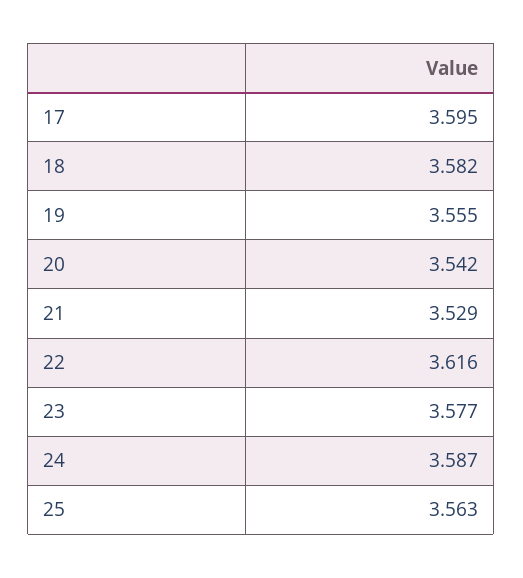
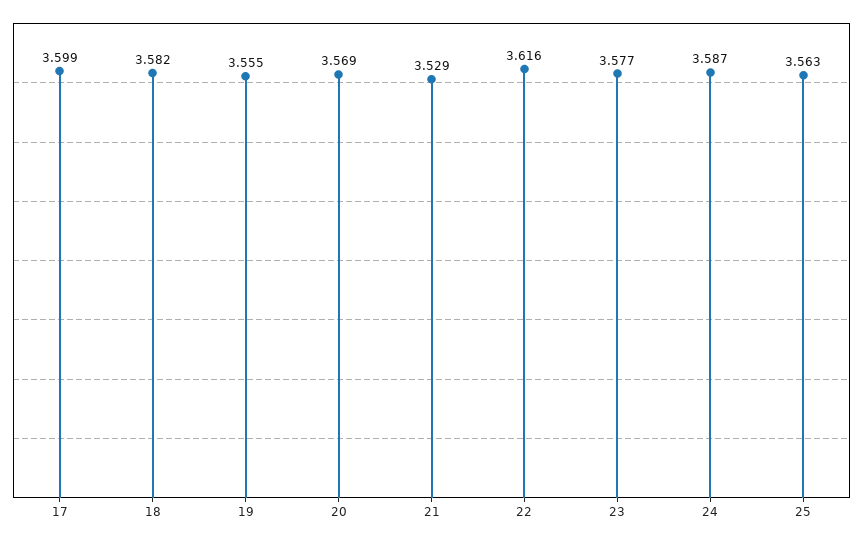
17: 3.595 -> 3.599
20: 3.542 -> 3.569

